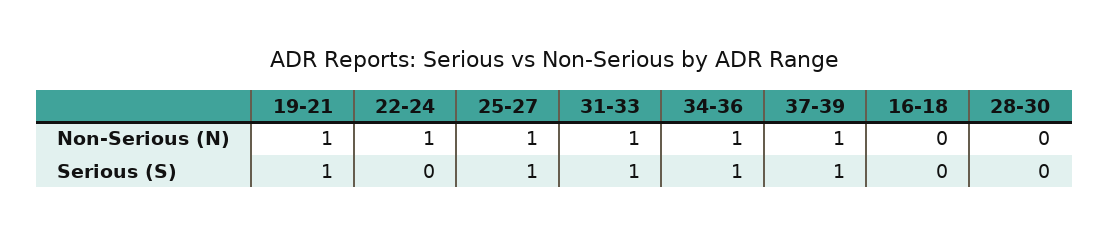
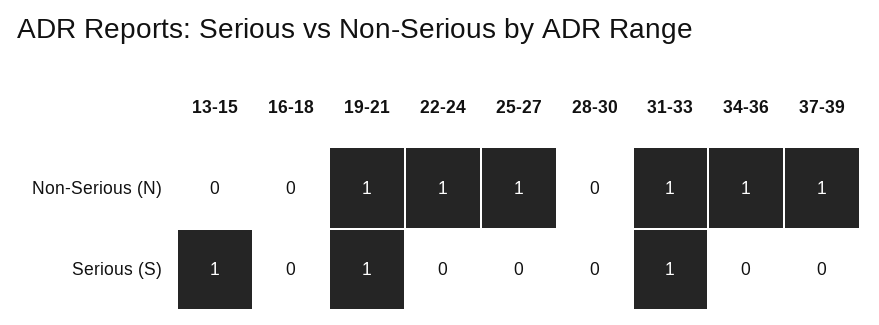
25-27, Serious (S): 1 -> 0
34-36, Serious (S): 1 -> 0
37-39, Serious (S): 1 -> 0
13-15, Non-Serious (N): none -> 0
13-15, Serious (S): none -> 1

